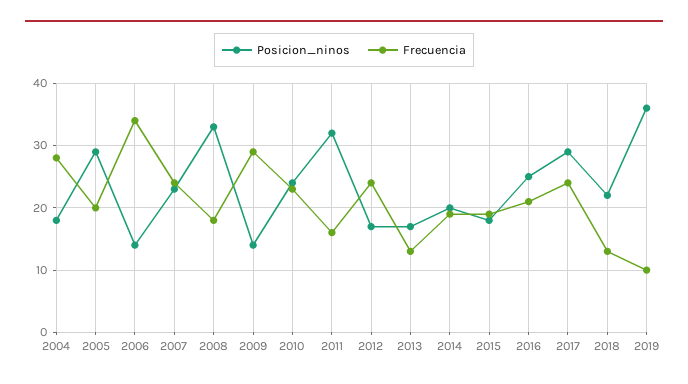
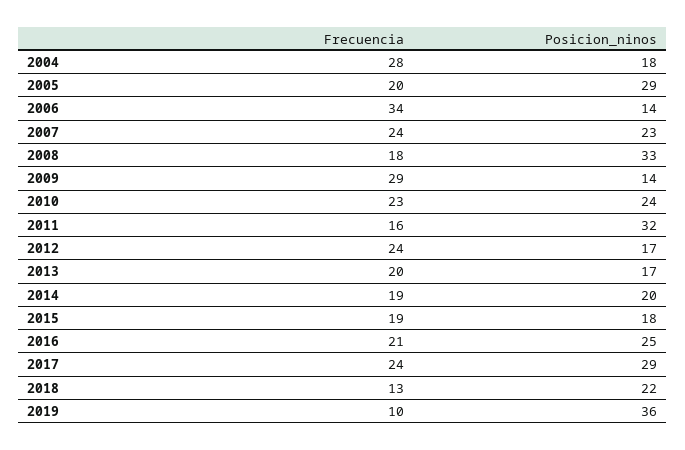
Frecuencia, 2013: 13 -> 20

